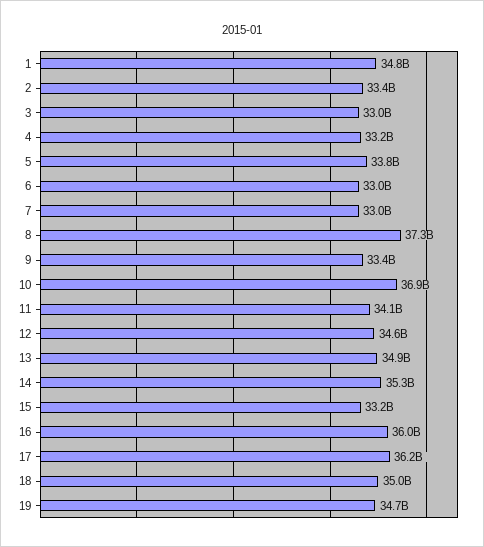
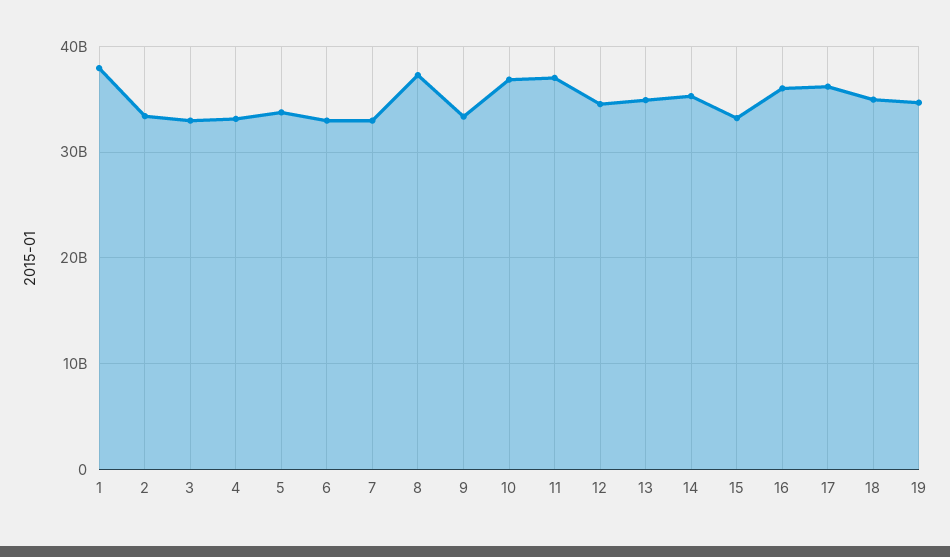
1: 34800000000 -> 38000000000
11: 34100000000 -> 37000000000

